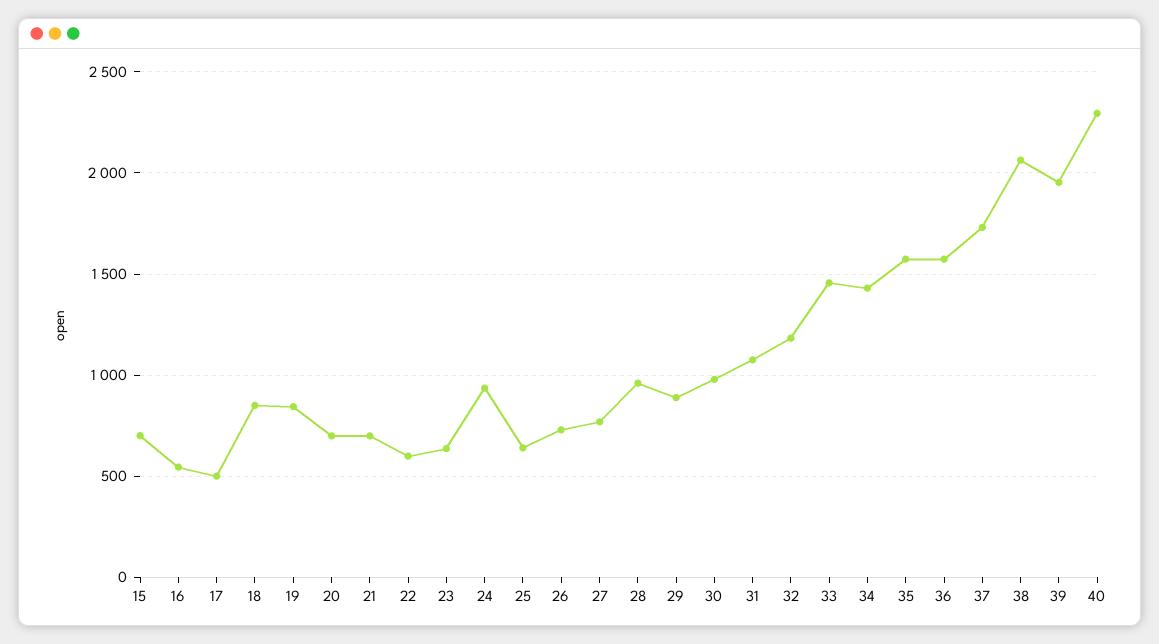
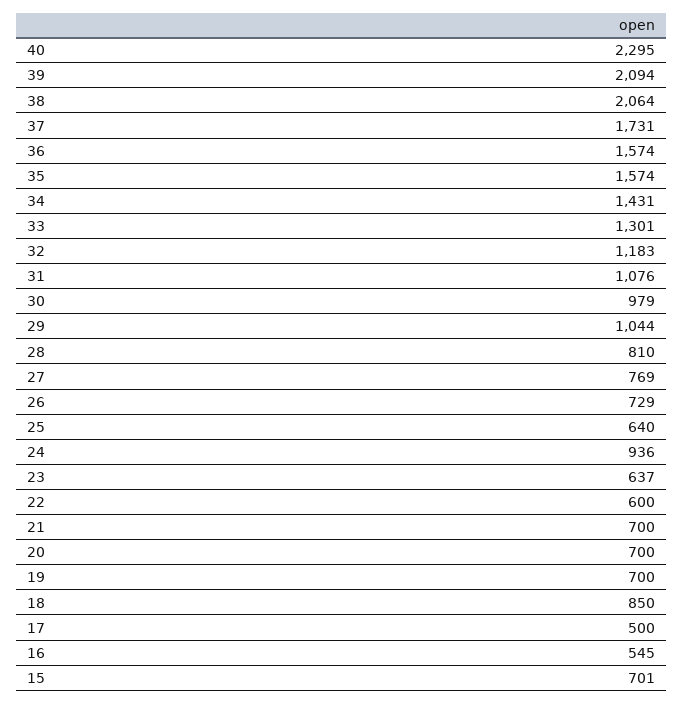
19: 850 -> 700
28: 950 -> 810
29: 900 -> 1044
33: 1450 -> 1301
39: 1950 -> 2094

